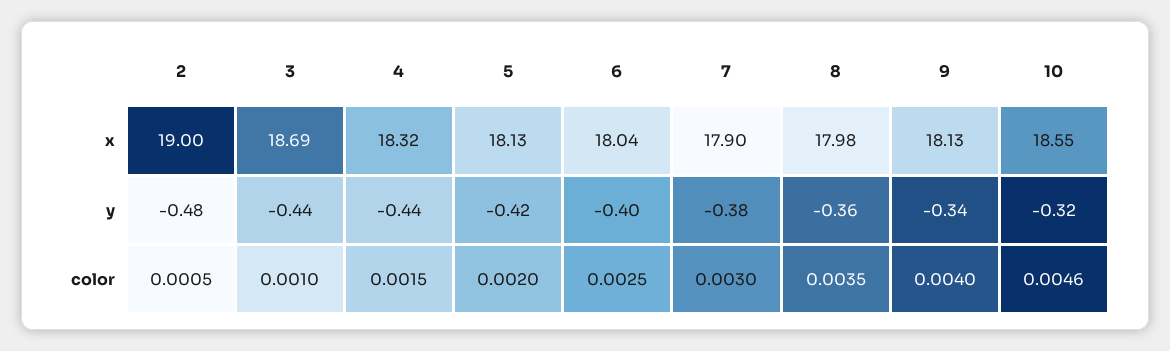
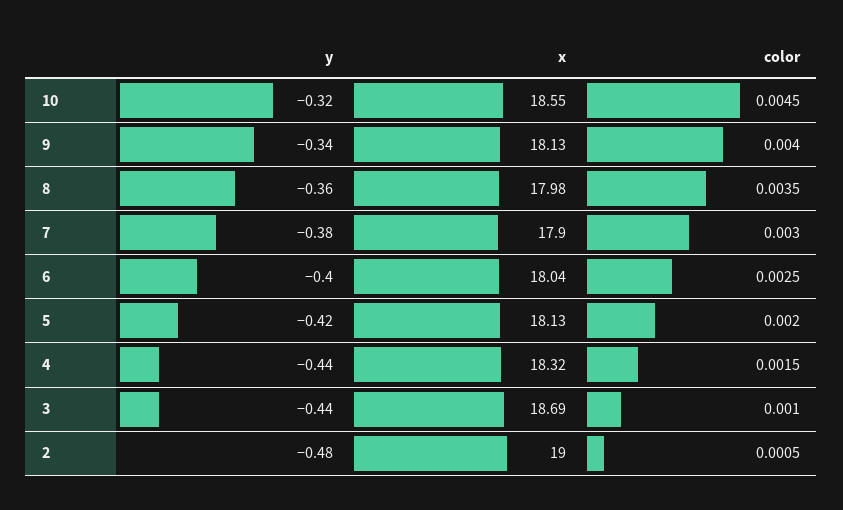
10, color: 0.0046 -> 0.0045

